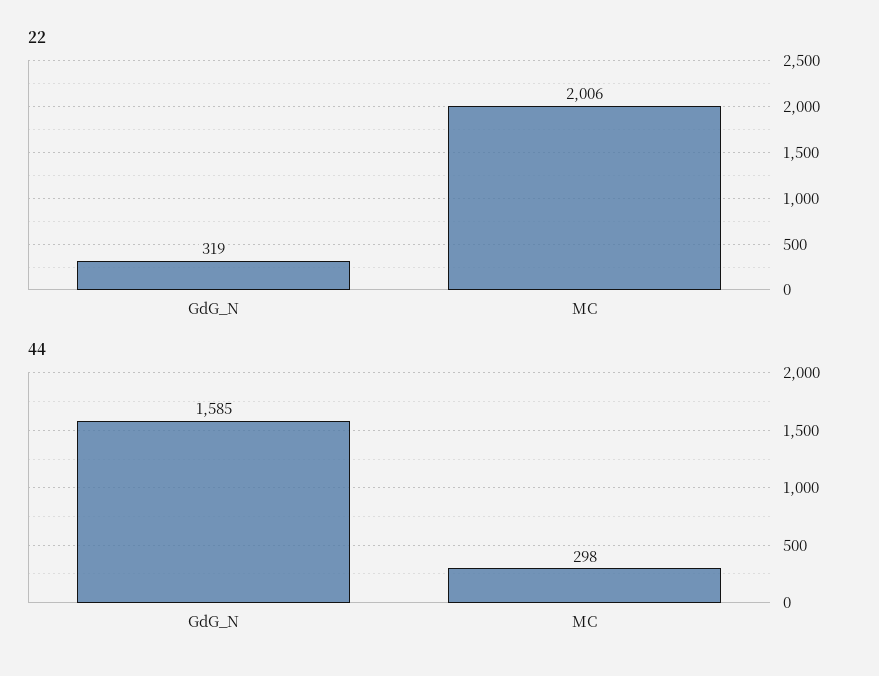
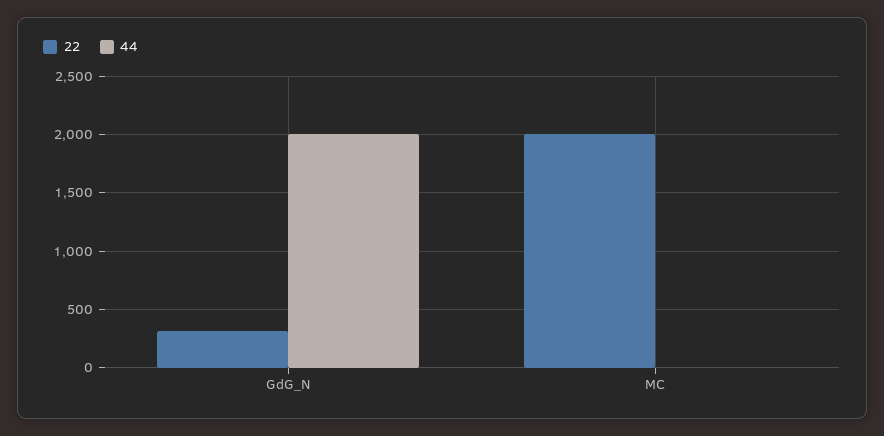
44, GdG_N: 1585 -> 2000
44, MC: 298 -> 0

